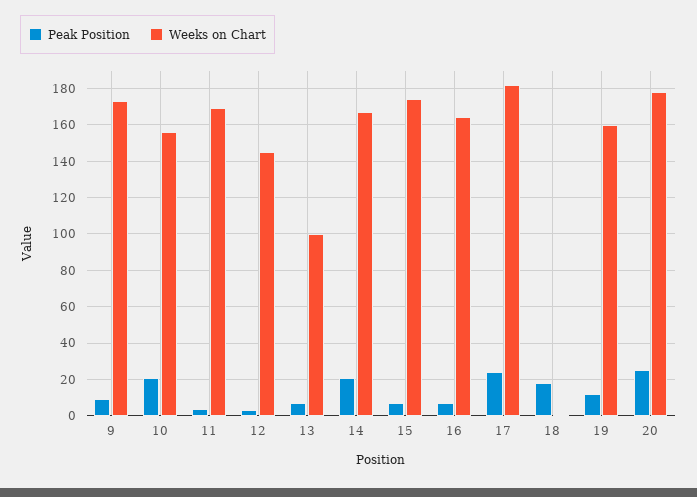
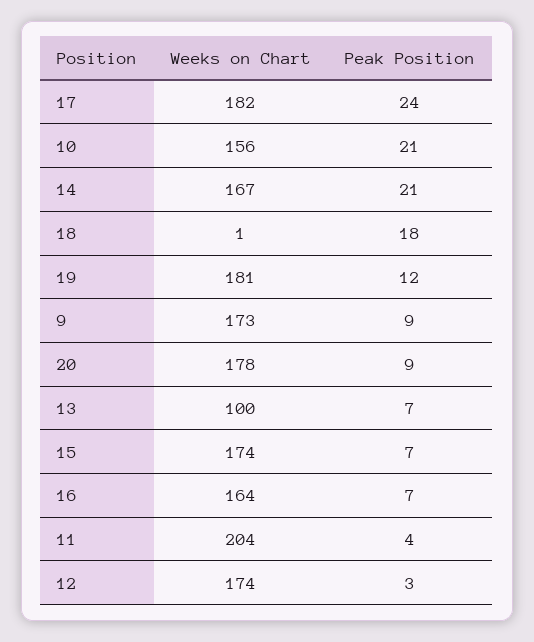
Weeks on Chart, 11: 170 -> 204
Weeks on Chart, 12: 145 -> 174
Weeks on Chart, 19: 160 -> 181
Peak Position, 20: 25 -> 9

